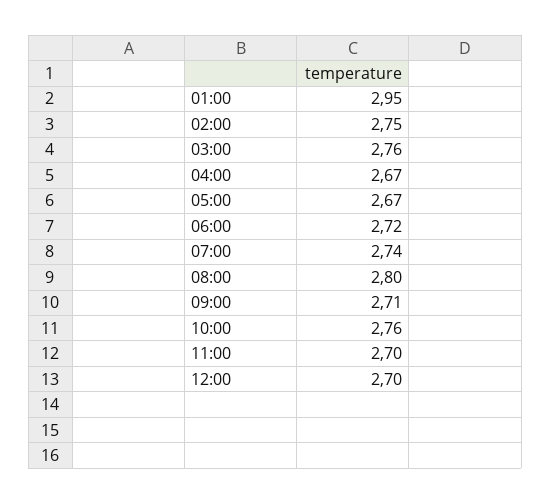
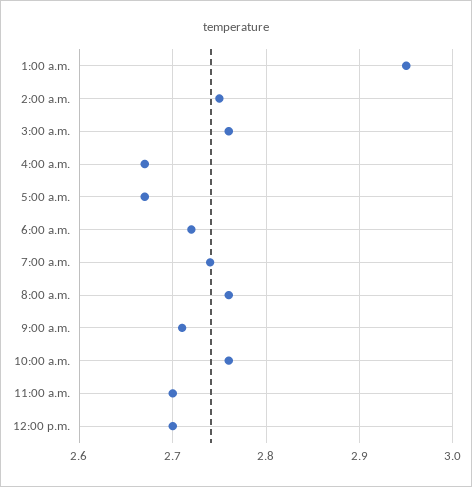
08:00: 2.8 -> 2.76

